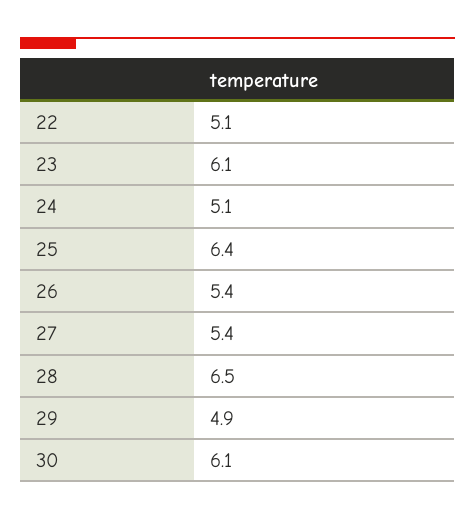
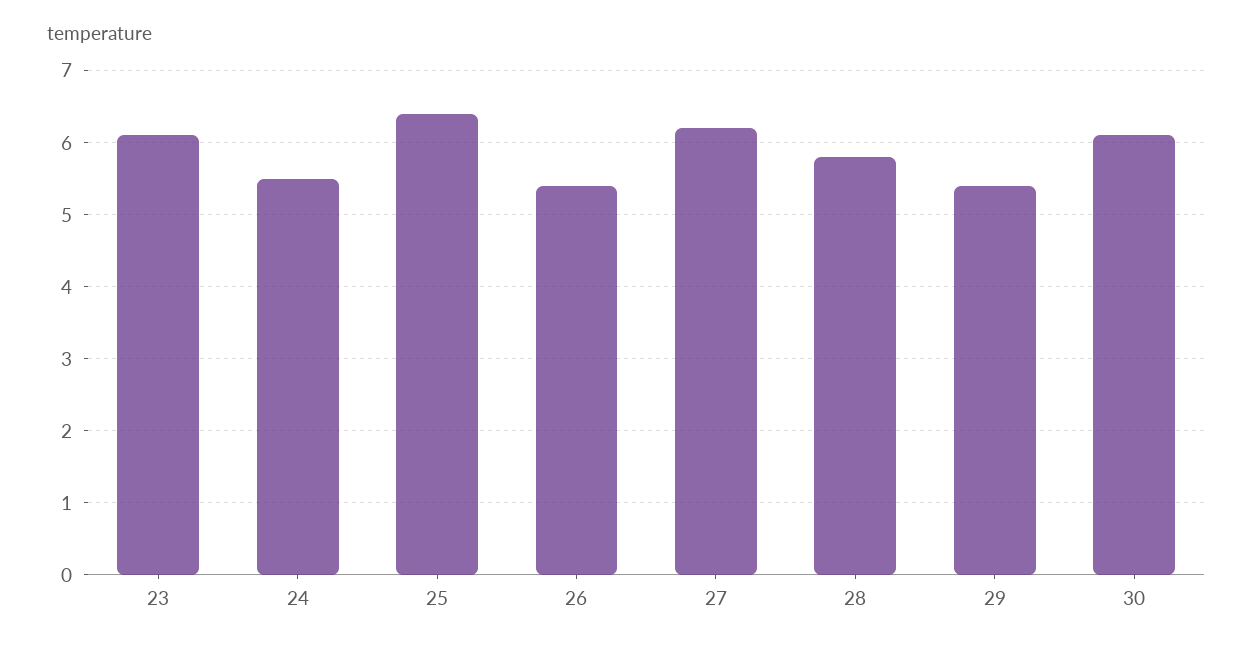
22: 5.1 -> none
24: 5.1 -> 5.5
27: 5.4 -> 6.2
28: 6.5 -> 5.8
29: 4.9 -> 5.4

